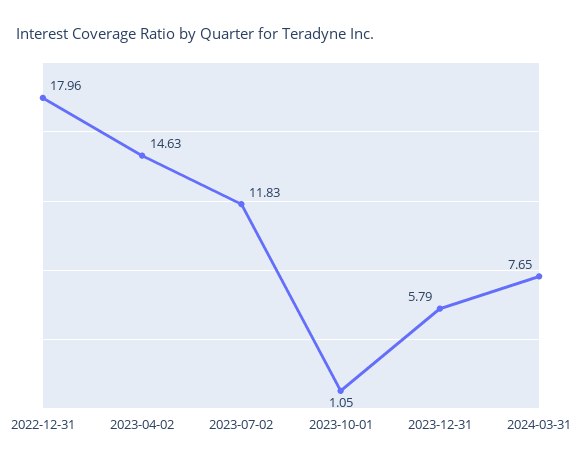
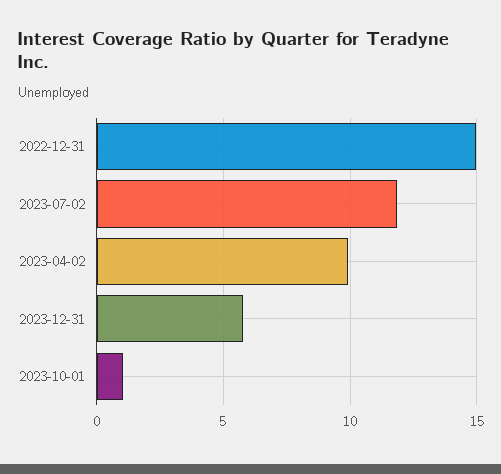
2022-12-31: 17.96 -> 15
2023-04-02: 14.63 -> 10
2024-03-31: 7.65 -> none

